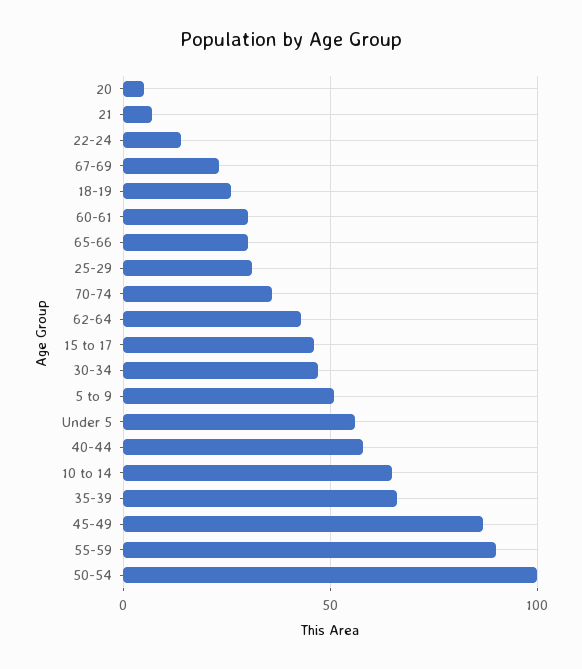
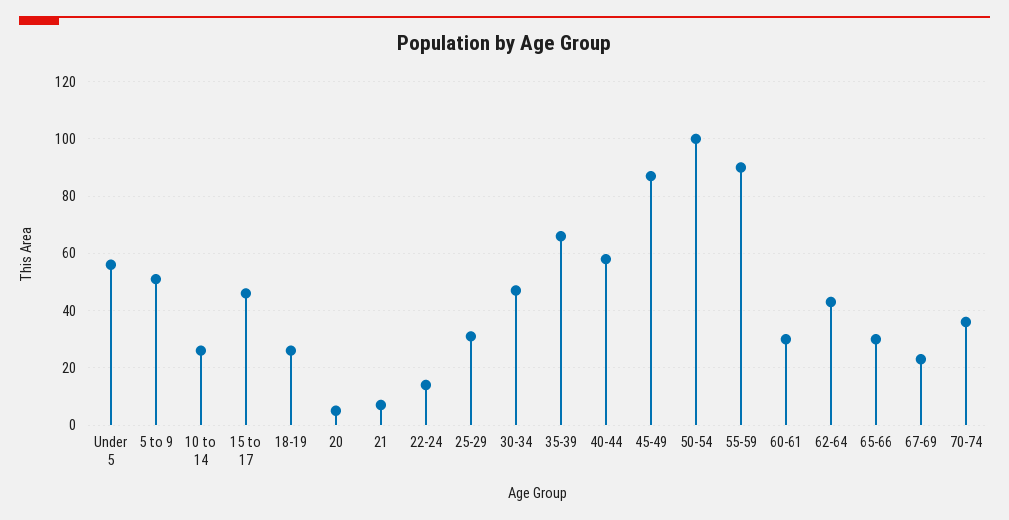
10 to 14: 65 -> 25

